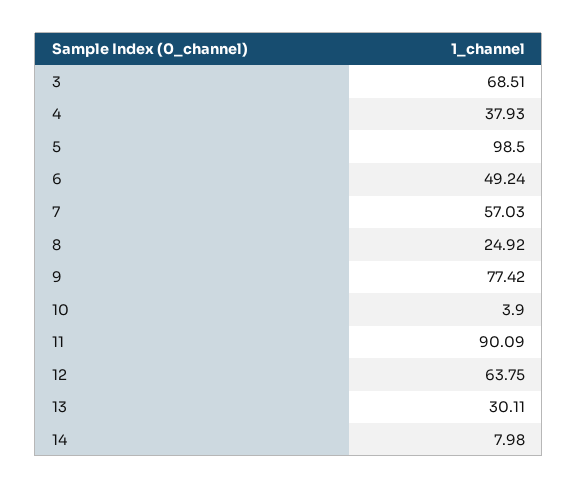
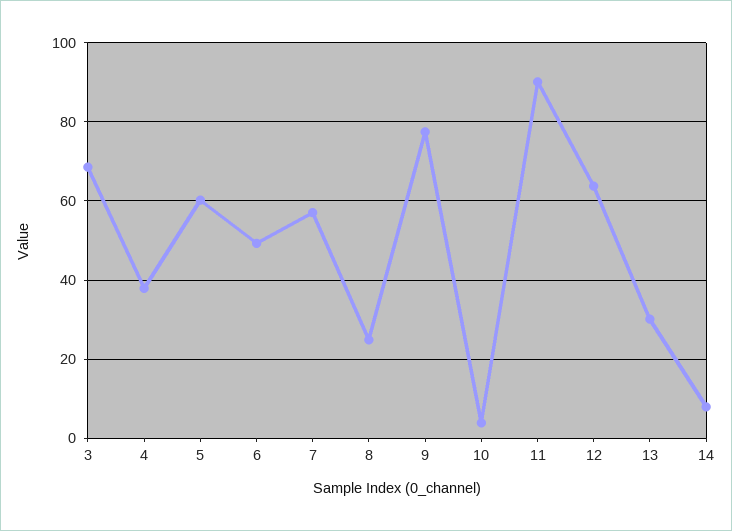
5: 98.5 -> 60

